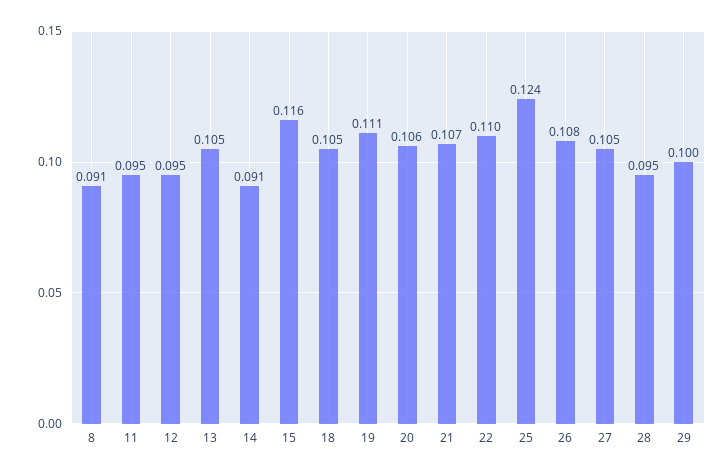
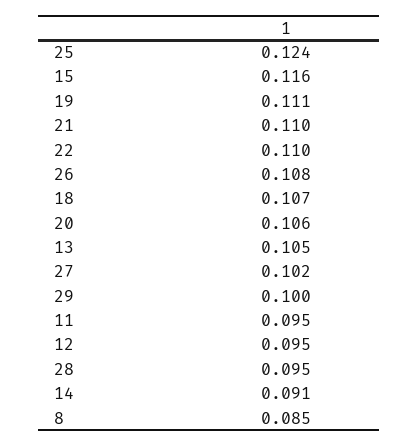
8: 0.091 -> 0.085
18: 0.105 -> 0.107
21: 0.107 -> 0.11
27: 0.105 -> 0.102

